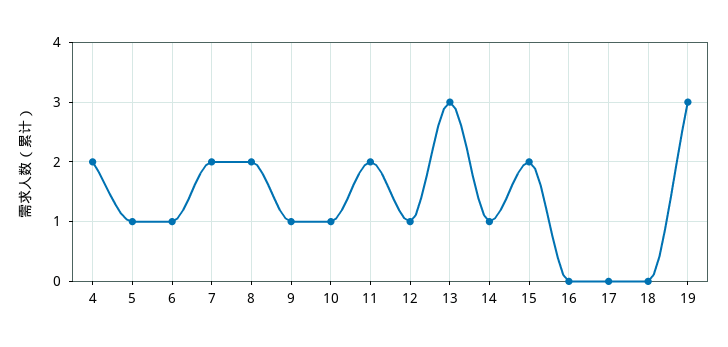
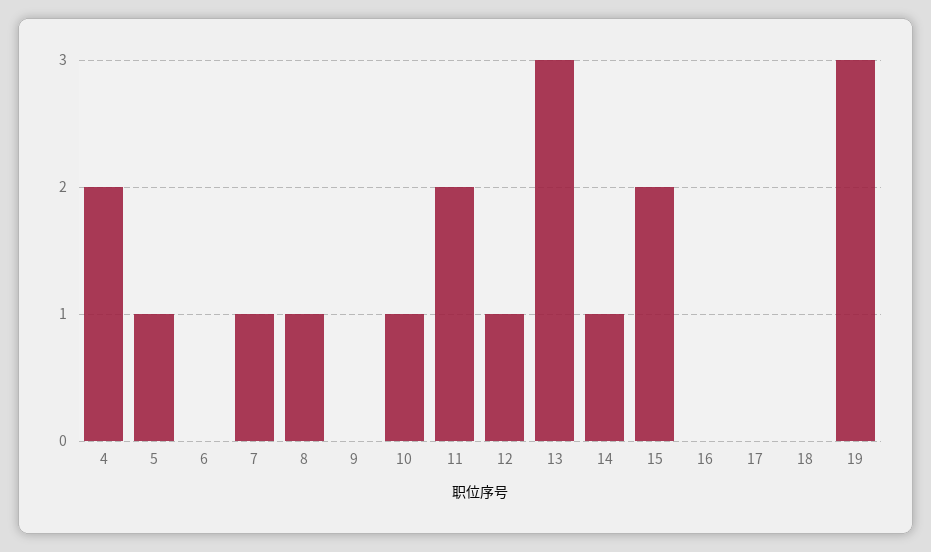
6: 1 -> 0
7: 2 -> 1
8: 2 -> 1
9: 1 -> 0

